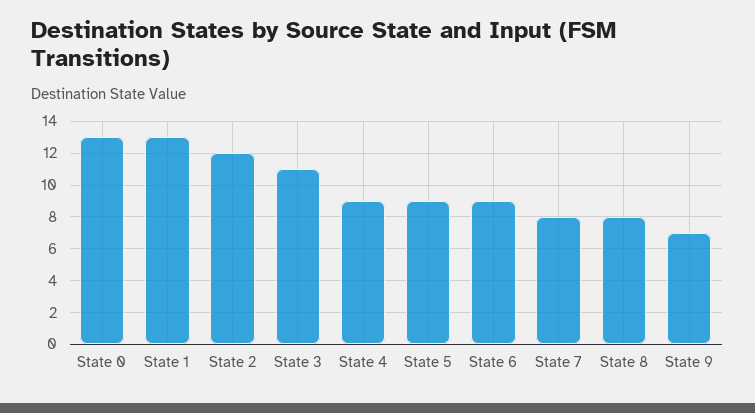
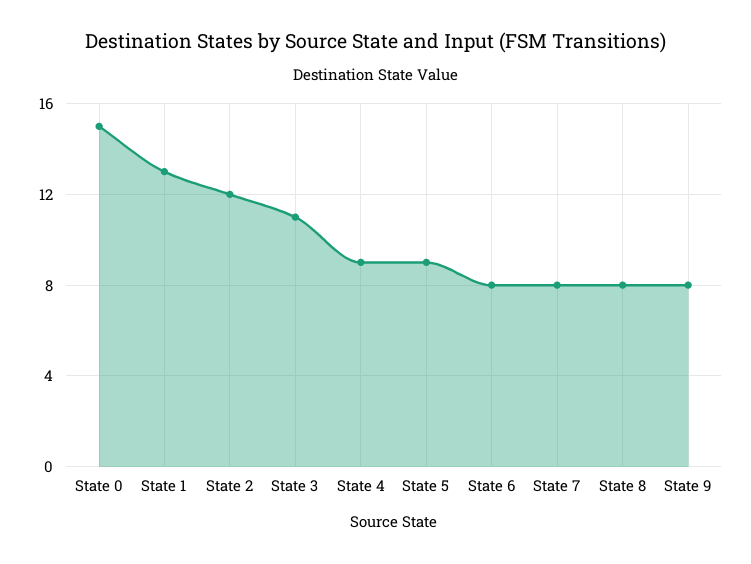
State 0: 13 -> 15
State 6: 9 -> 8
State 9: 7 -> 8

